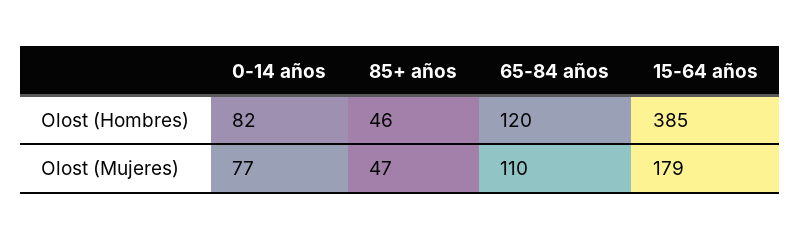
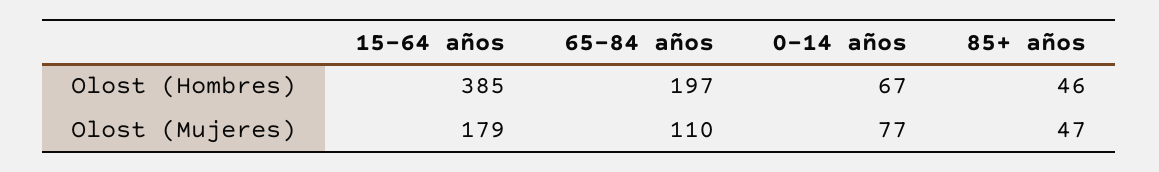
0-14 años, Olost (Hombres): 82 -> 67
65-84 años, Olost (Hombres): 120 -> 197

